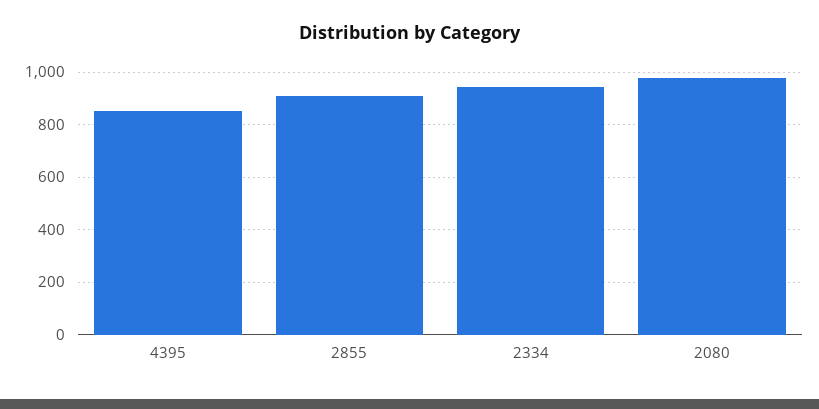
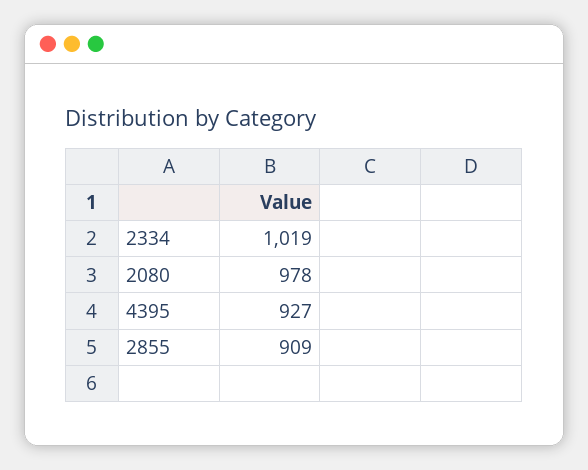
4395: 850 -> 927
2334: 950 -> 1019

